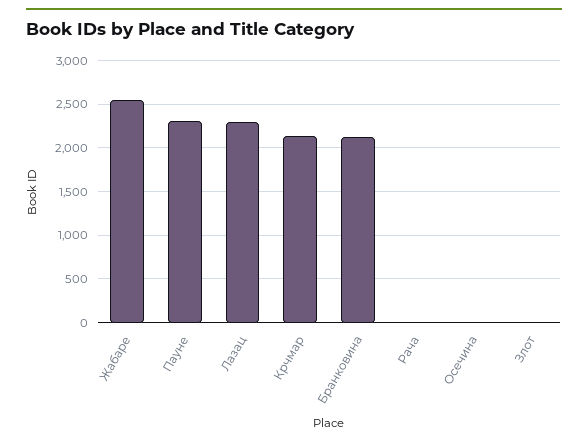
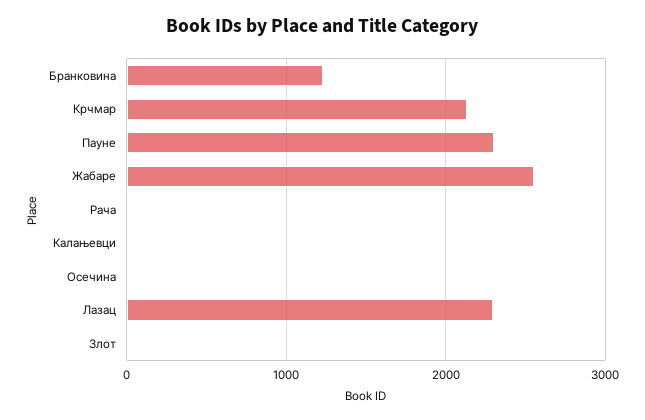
Бранковина: 2100 -> 1200
Калањевци: none -> 0

